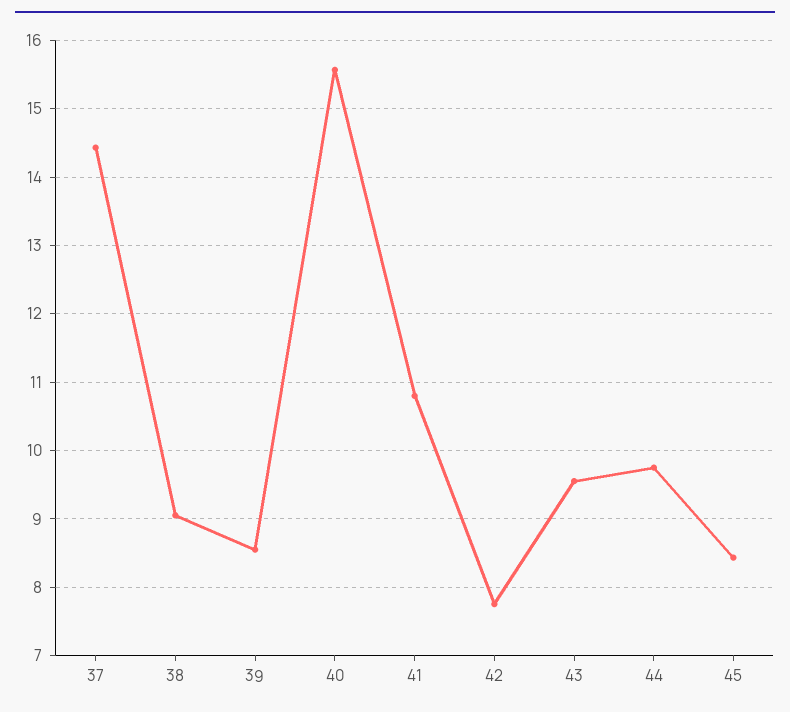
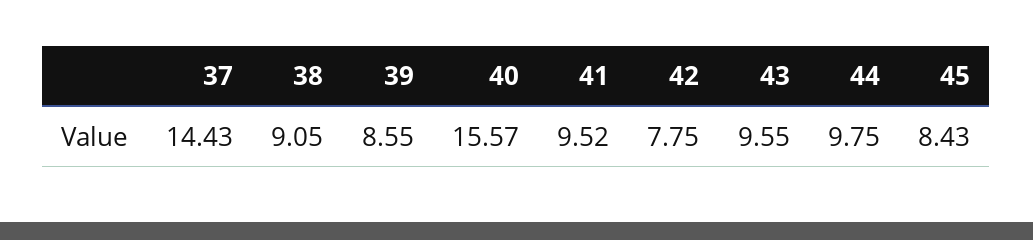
41: 10.8 -> 9.52

